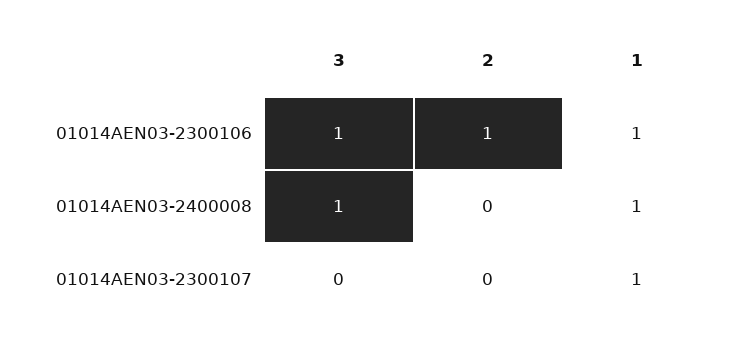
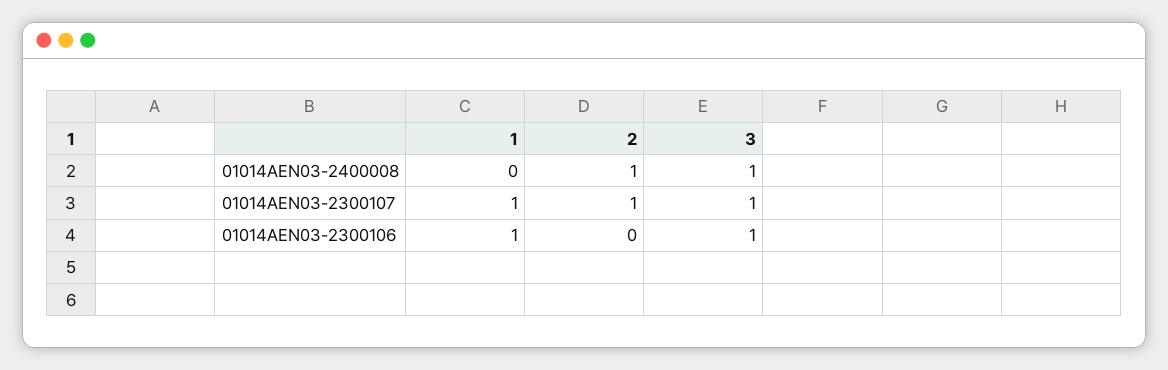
2, 01014AEN03-2300106: 1 -> 0
2, 01014AEN03-2400008: 0 -> 1
1, 01014AEN03-2400008: 1 -> 0
3, 01014AEN03-2300107: 0 -> 1
2, 01014AEN03-2300107: 0 -> 1

